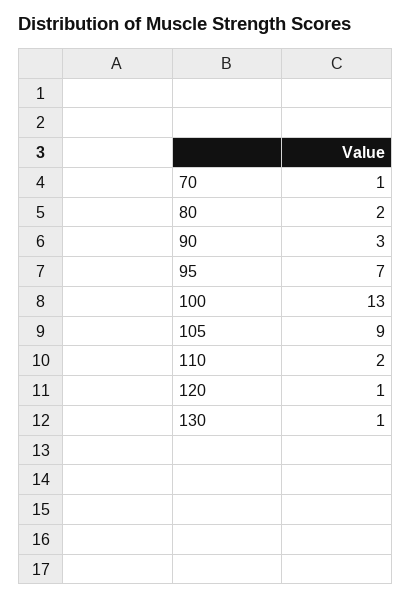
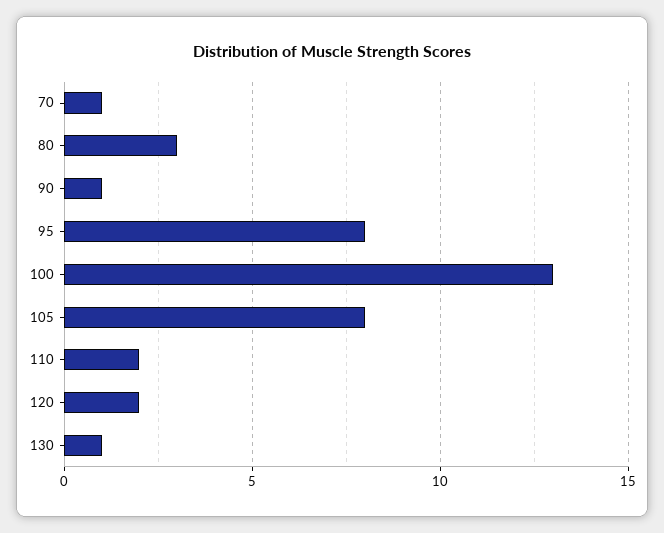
80: 2 -> 3
90: 3 -> 1
95: 7 -> 8
105: 9 -> 8
120: 1 -> 2

